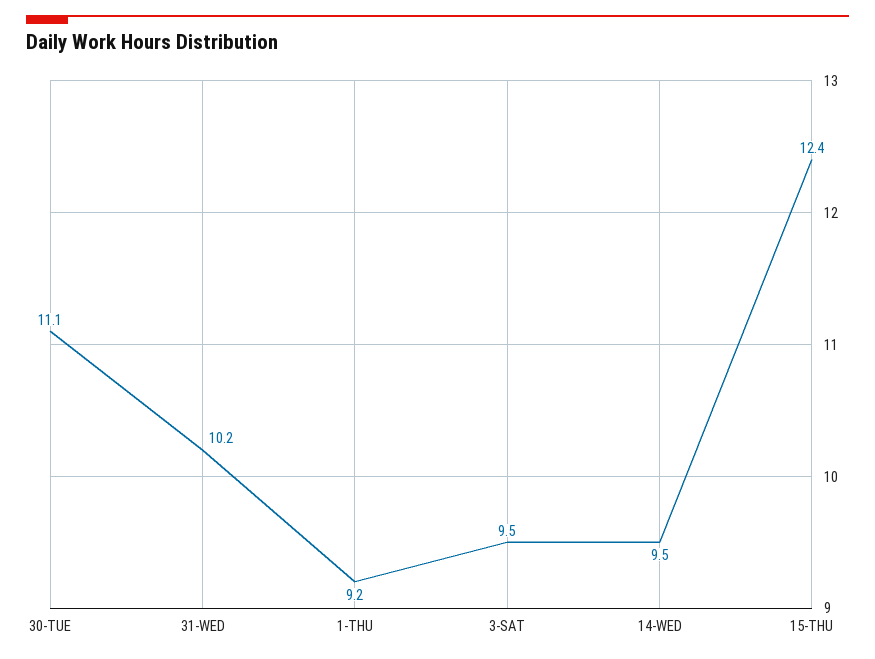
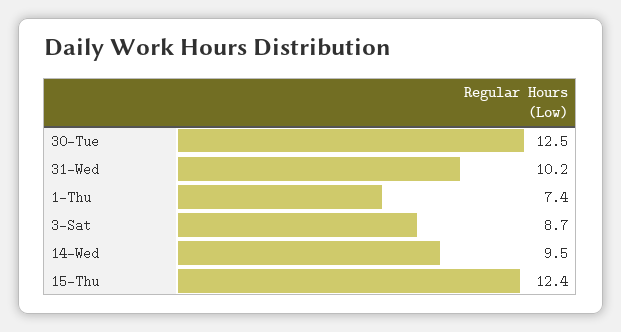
30-TUE: 11.1 -> 12.5
1-THU: 9.2 -> 7.4
3-SAT: 9.5 -> 8.7

